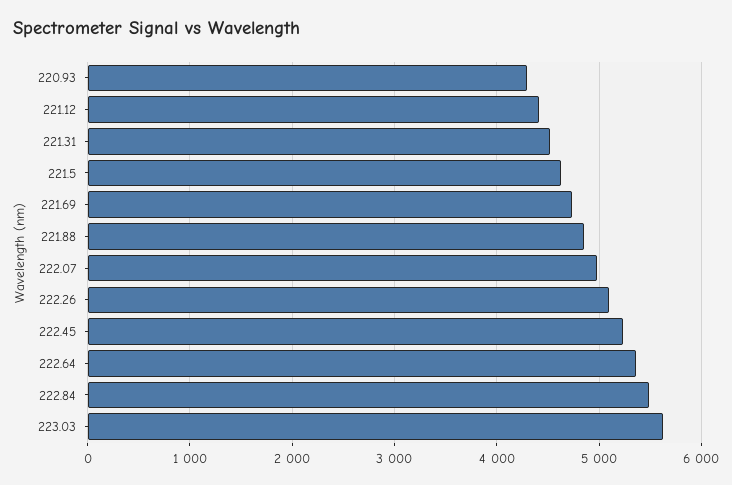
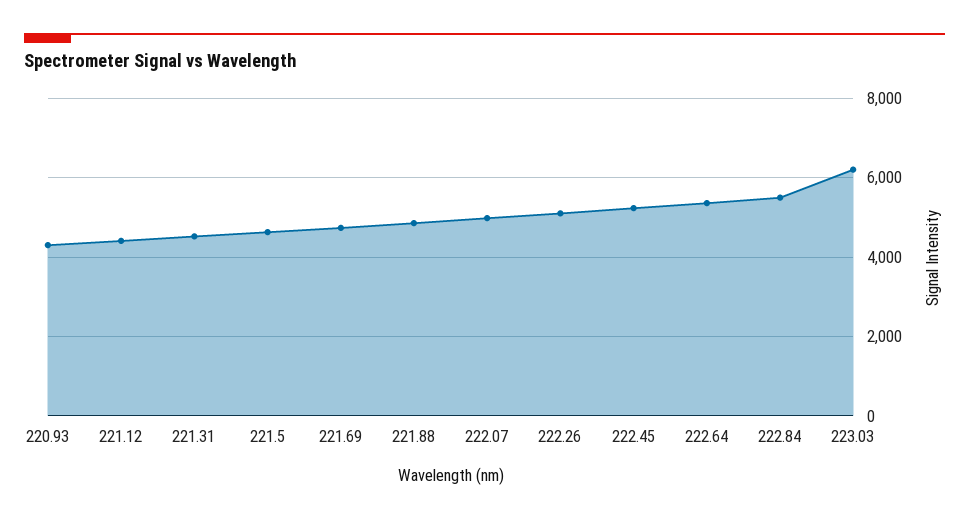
223.03: 5600 -> 6200

